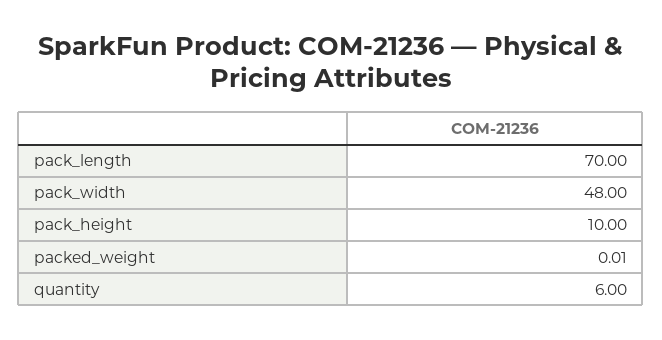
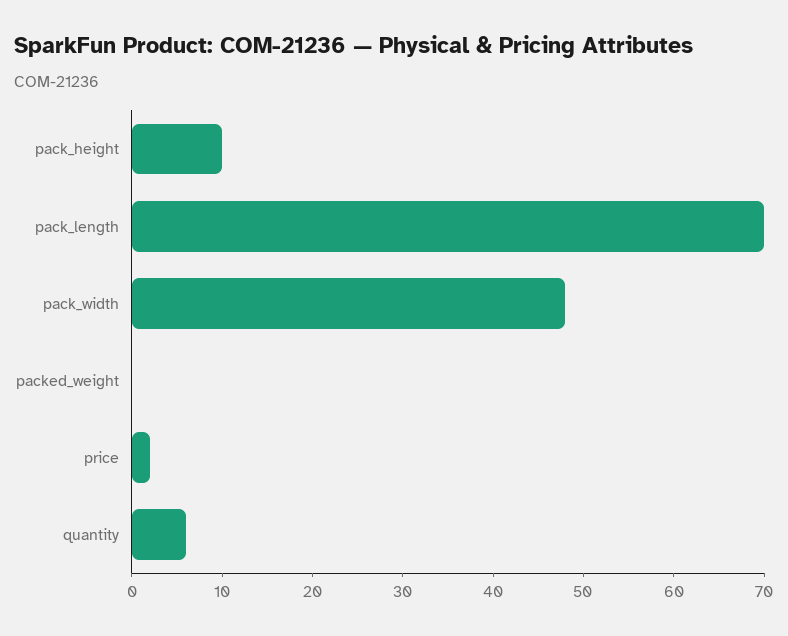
price: none -> 2

